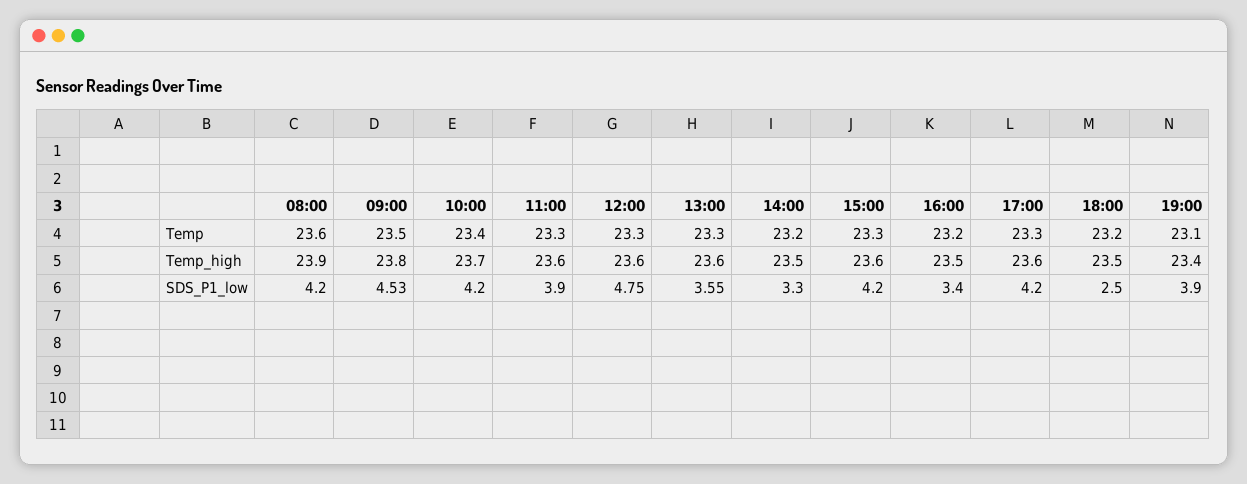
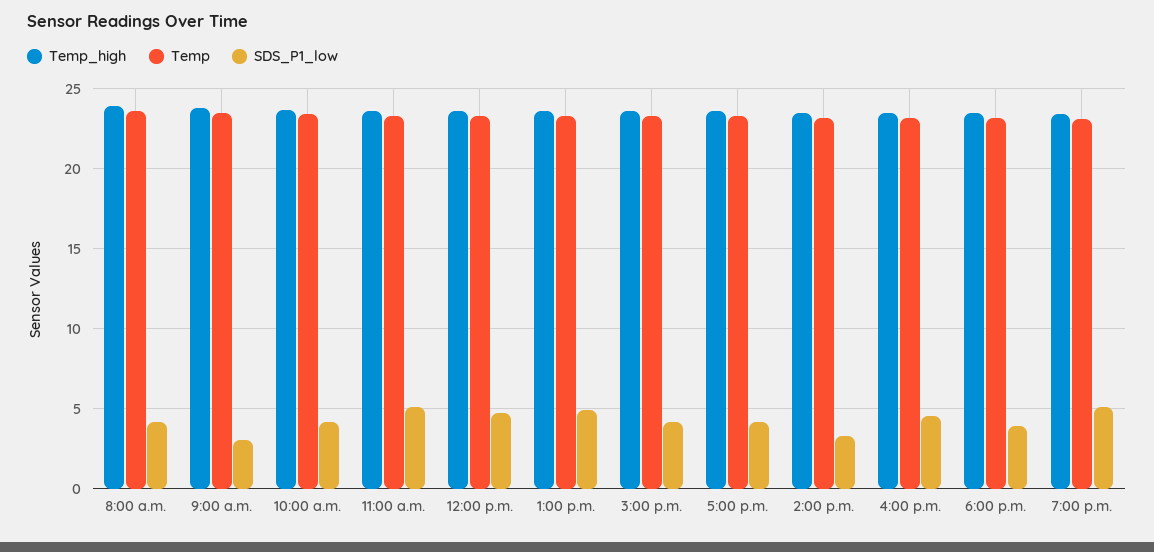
SDS_P1_low, 09:00: 4.53 -> 3
SDS_P1_low, 11:00: 3.9 -> 5
SDS_P1_low, 13:00: 3.55 -> 5
SDS_P1_low, 16:00: 3.4 -> 4.5
SDS_P1_low, 18:00: 2.5 -> 4
SDS_P1_low, 19:00: 3.9 -> 5

